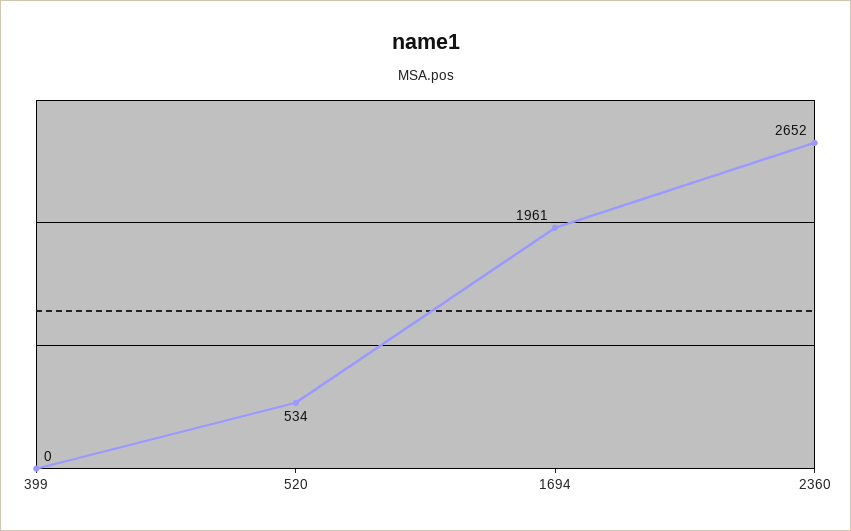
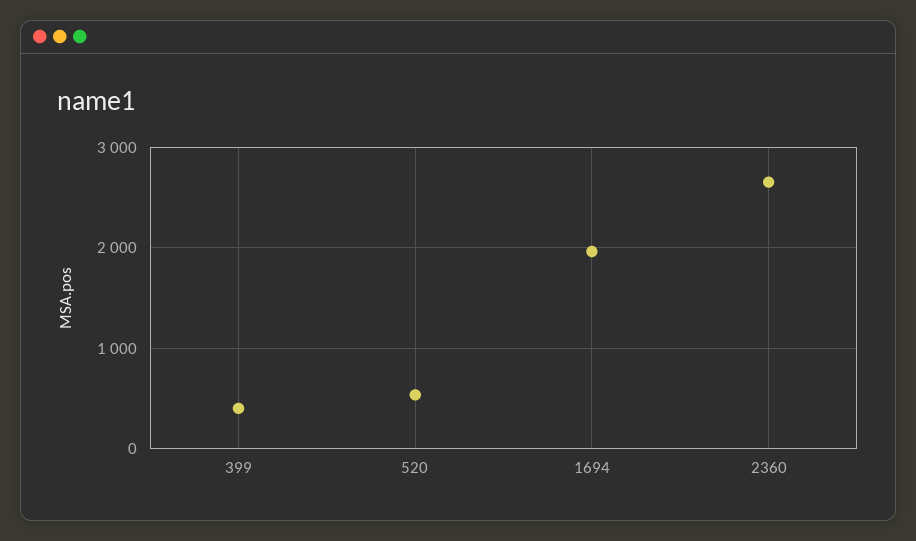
399: 0 -> 400

